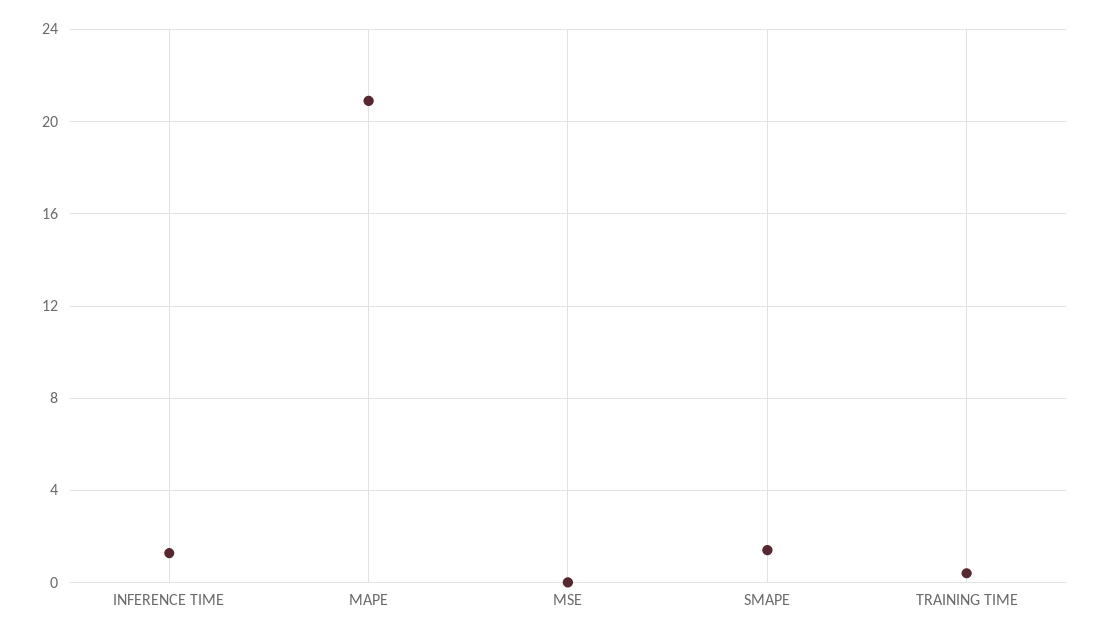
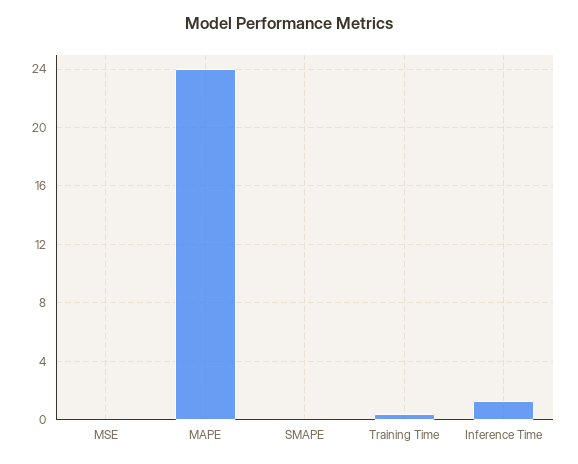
MAPE: 21 -> 24
SMAPE: 1.5 -> 0

